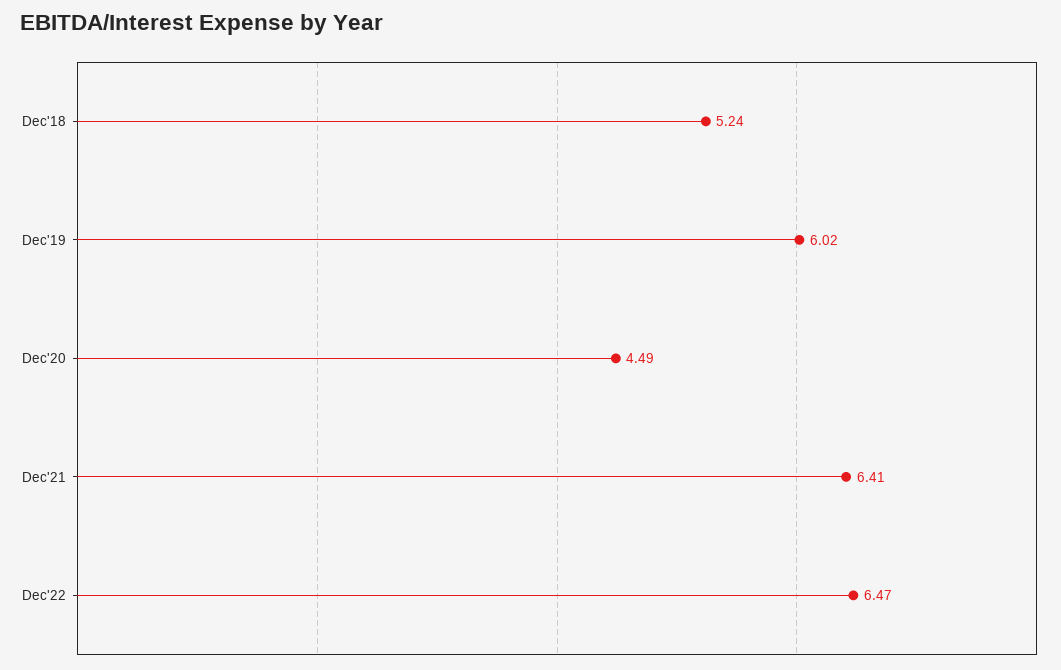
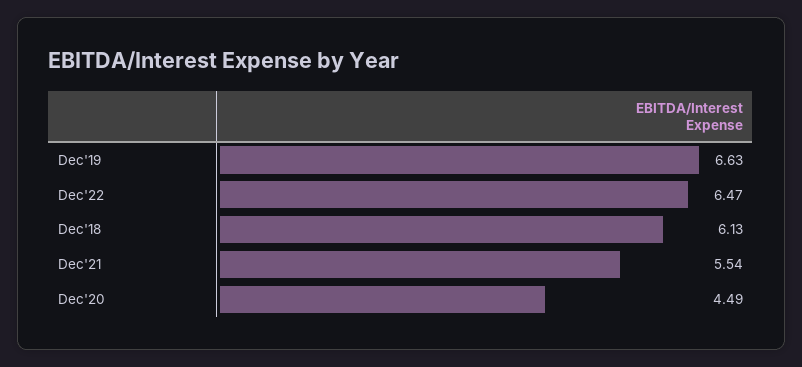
Dec'18: 5.24 -> 6.13
Dec'19: 6.02 -> 6.63
Dec'21: 6.41 -> 5.54

